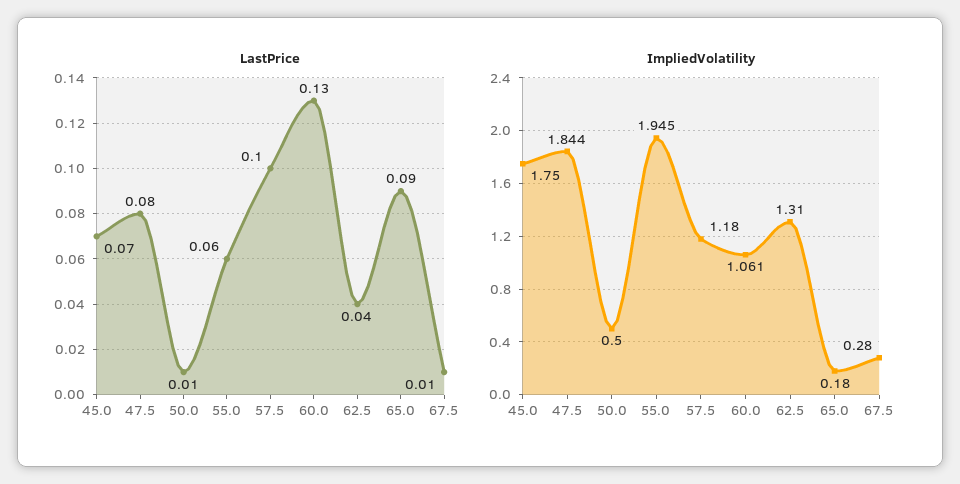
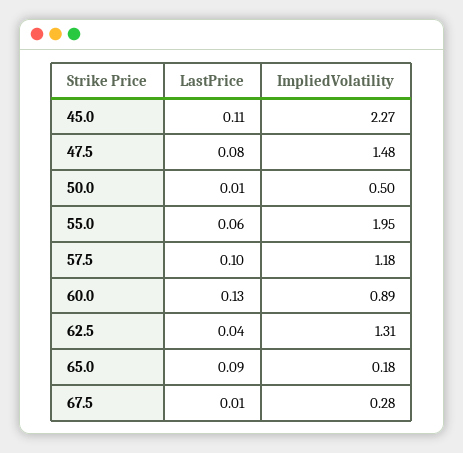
LastPrice, 45.0: 0.07 -> 0.11
ImpliedVolatility, 45.0: 1.75 -> 2.27
ImpliedVolatility, 47.5: 1.844 -> 1.48
ImpliedVolatility, 60.0: 1.061 -> 0.89

